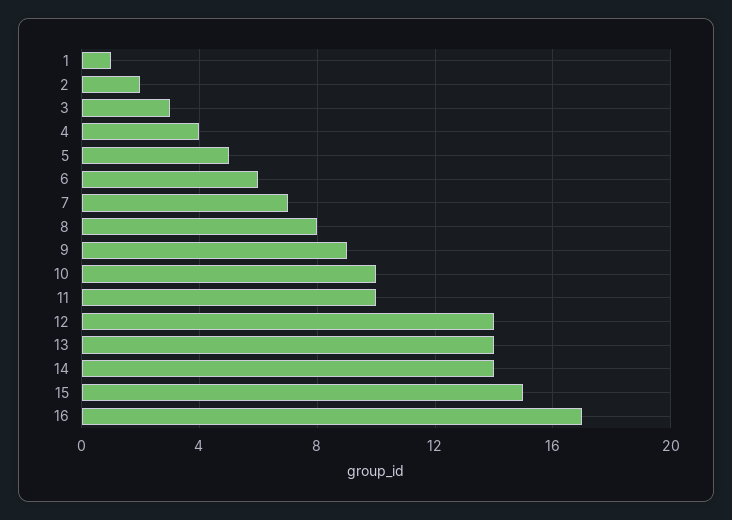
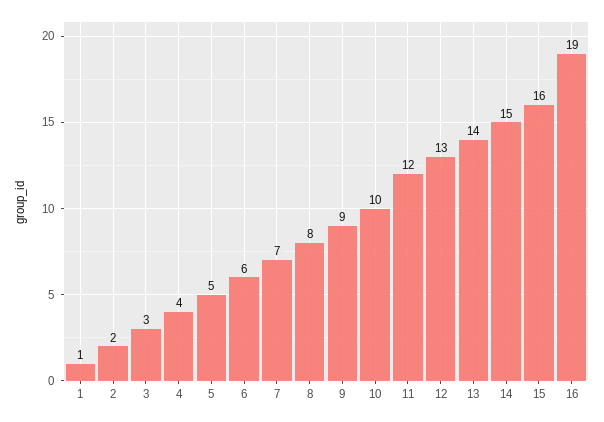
11: 10 -> 12
12: 14 -> 13
14: 14 -> 15
15: 15 -> 16
16: 17 -> 19

